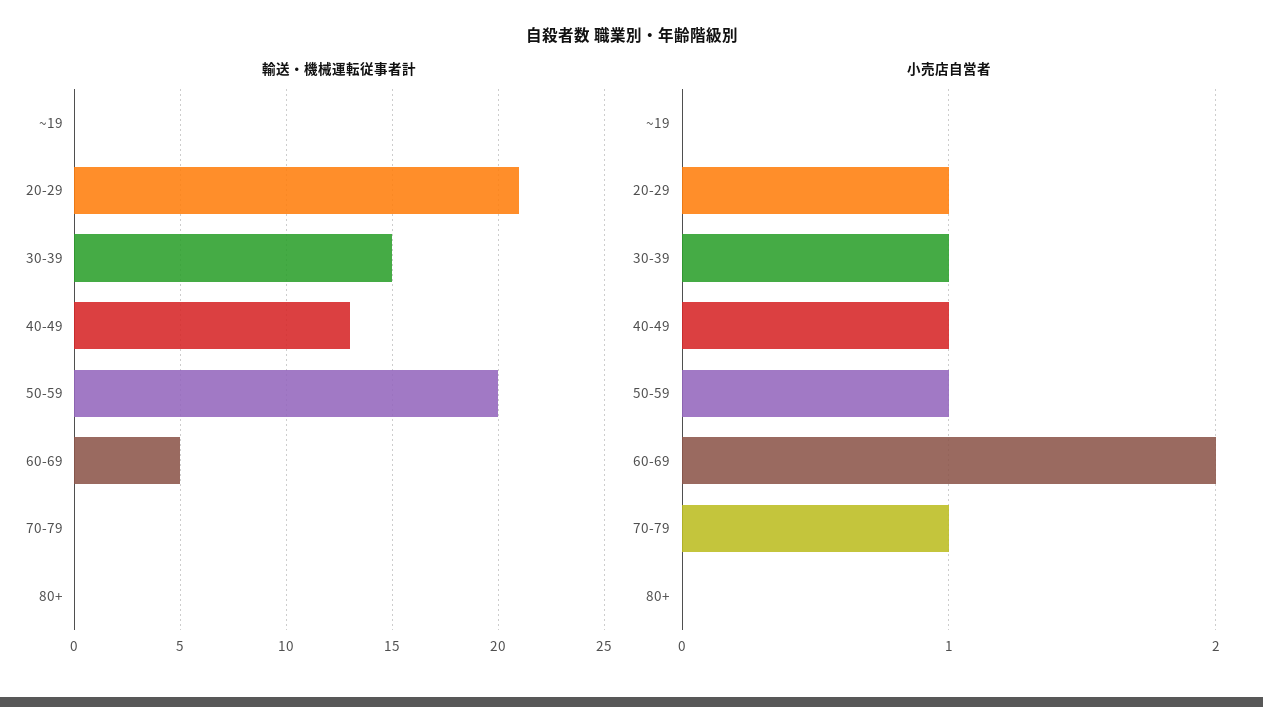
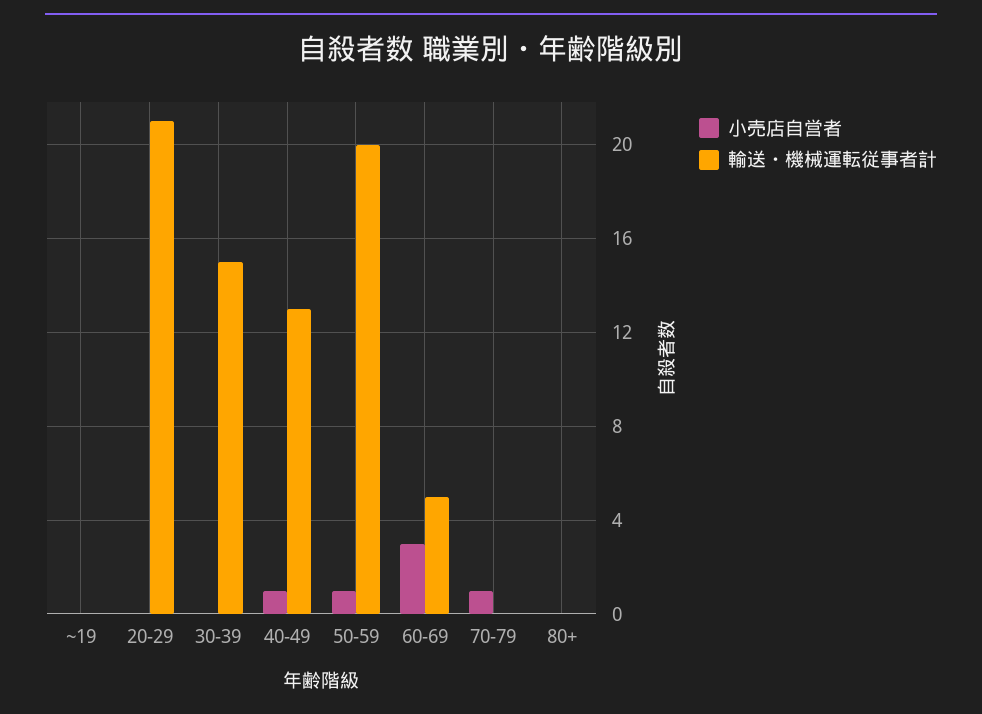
小売店自営者, 20-29: 1 -> 0
小売店自営者, 30-39: 1 -> 0
小売店自営者, 60-69: 2 -> 3

